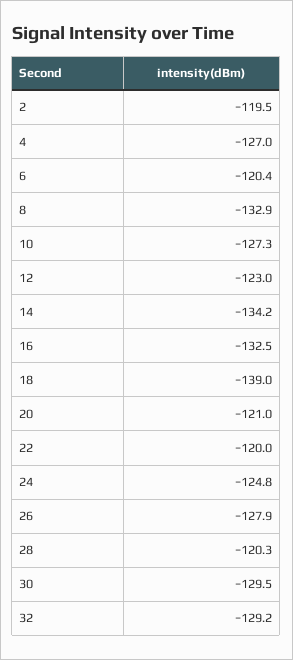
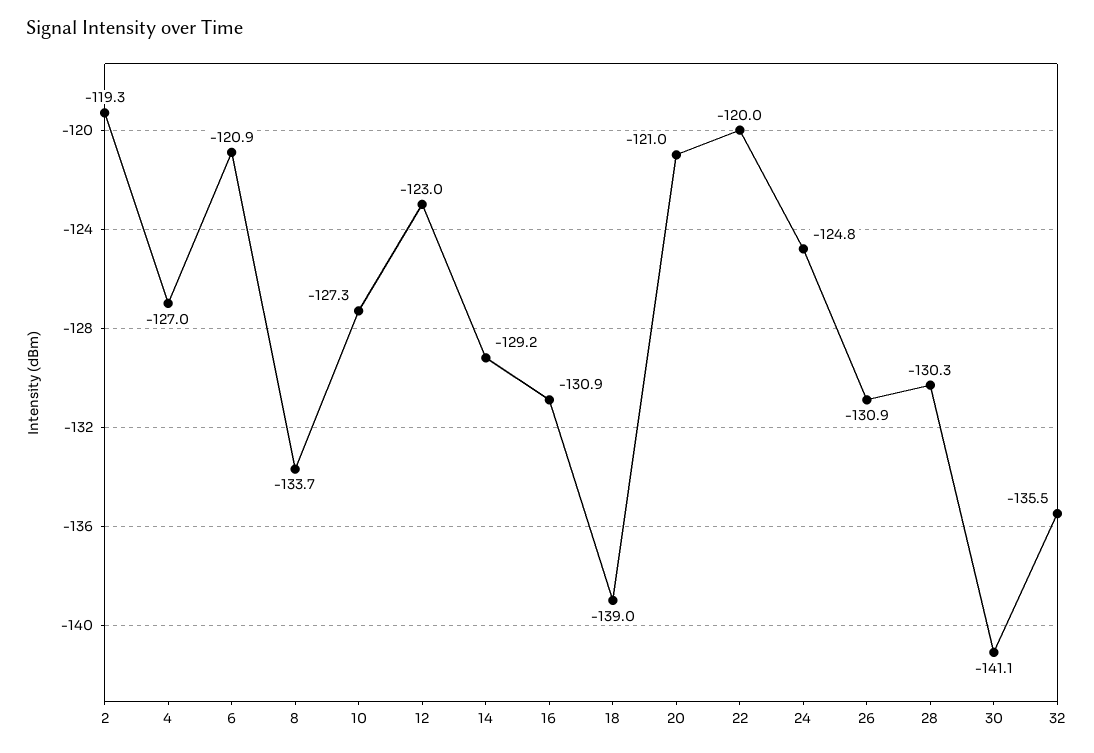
2: -119.5 -> -119.3
6: -120.4 -> -120.9
8: -132.9 -> -133.7
14: -134.2 -> -129.2
16: -132.5 -> -130.9
26: -127.9 -> -130.9
28: -120.3 -> -130.3
30: -129.5 -> -141.1
32: -129.2 -> -135.5

